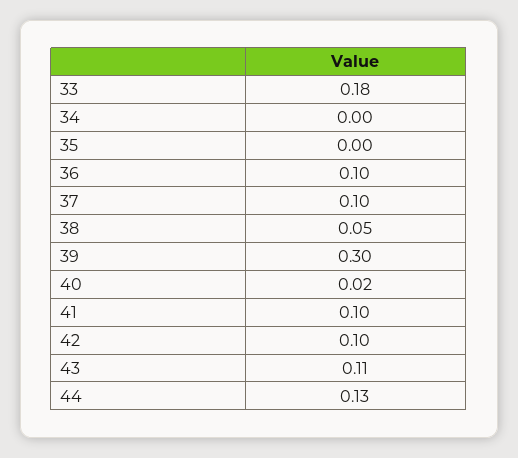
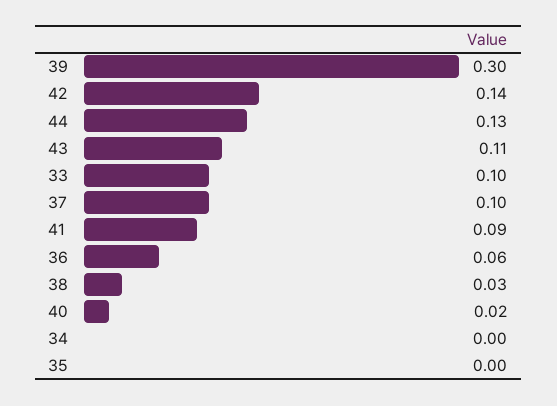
33: 0.18 -> 0.1
36: 0.1 -> 0.06
38: 0.05 -> 0.03
41: 0.1 -> 0.09
42: 0.1 -> 0.14

